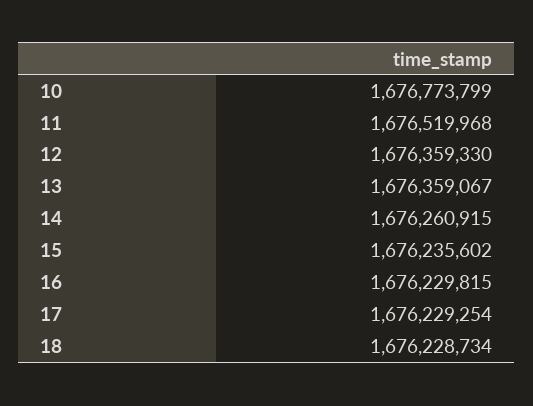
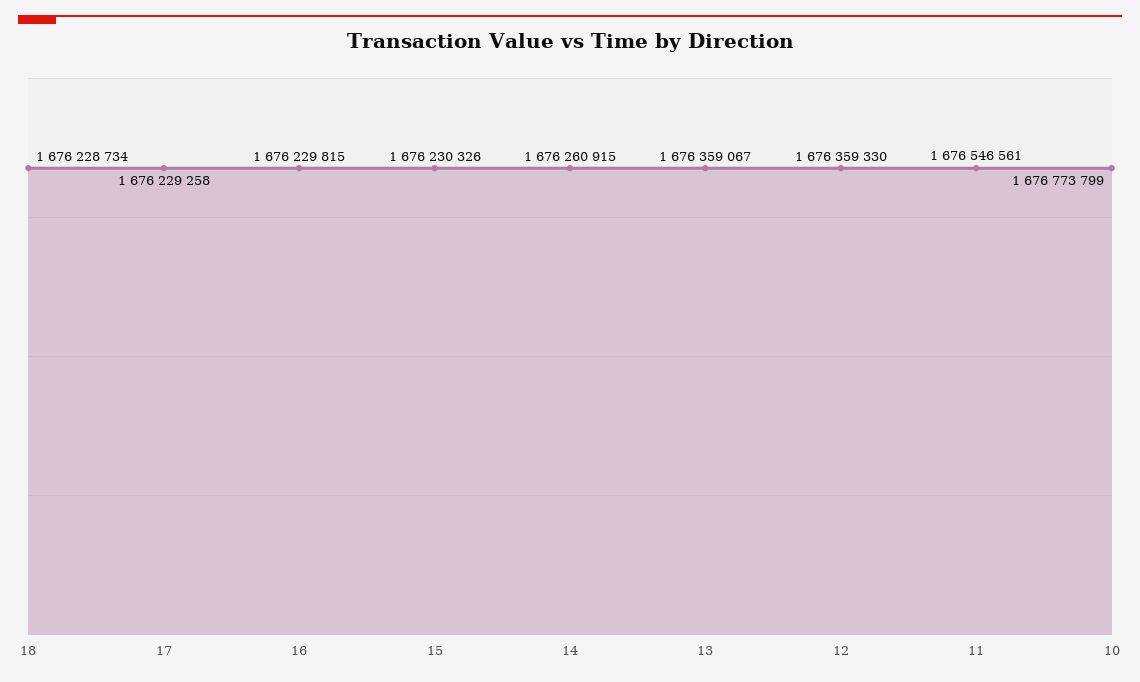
11: 1676519968 -> 1676546561
15: 1676235602 -> 1676230326
17: 1676229254 -> 1676229258

